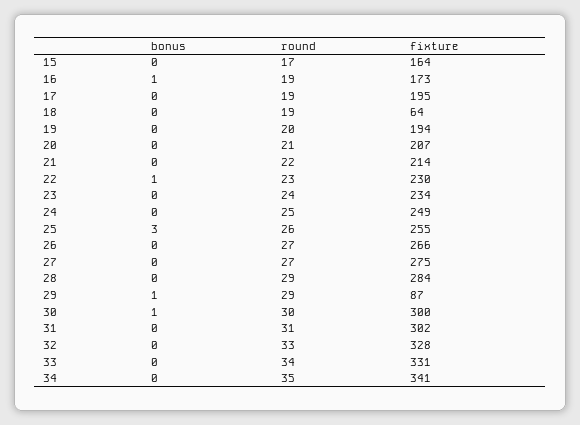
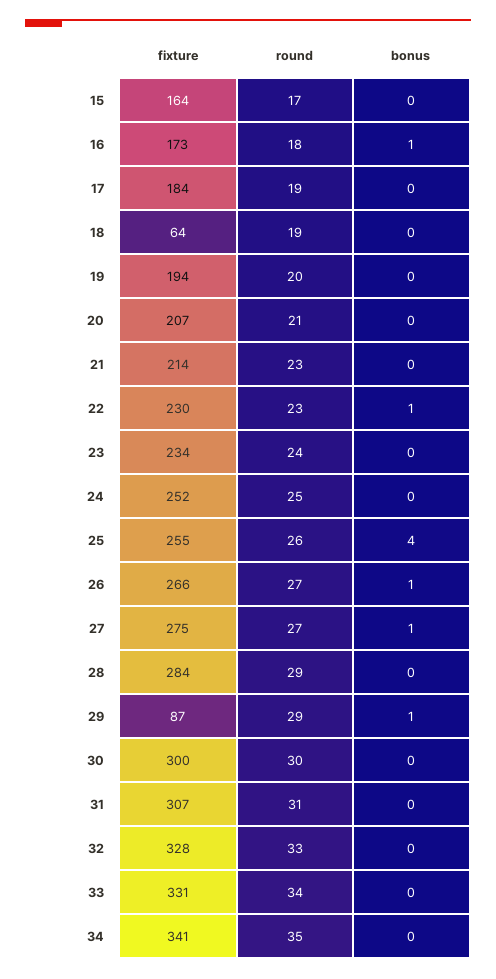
round, 16: 19 -> 18
fixture, 17: 195 -> 184
round, 21: 22 -> 23
fixture, 24: 249 -> 252
bonus, 25: 3 -> 4
bonus, 26: 0 -> 1
bonus, 27: 0 -> 1
bonus, 30: 1 -> 0
fixture, 31: 302 -> 307

